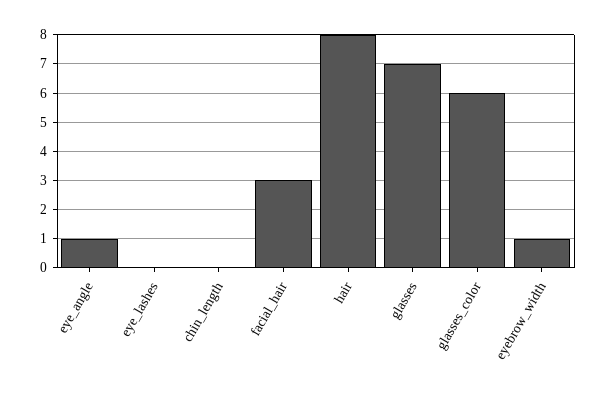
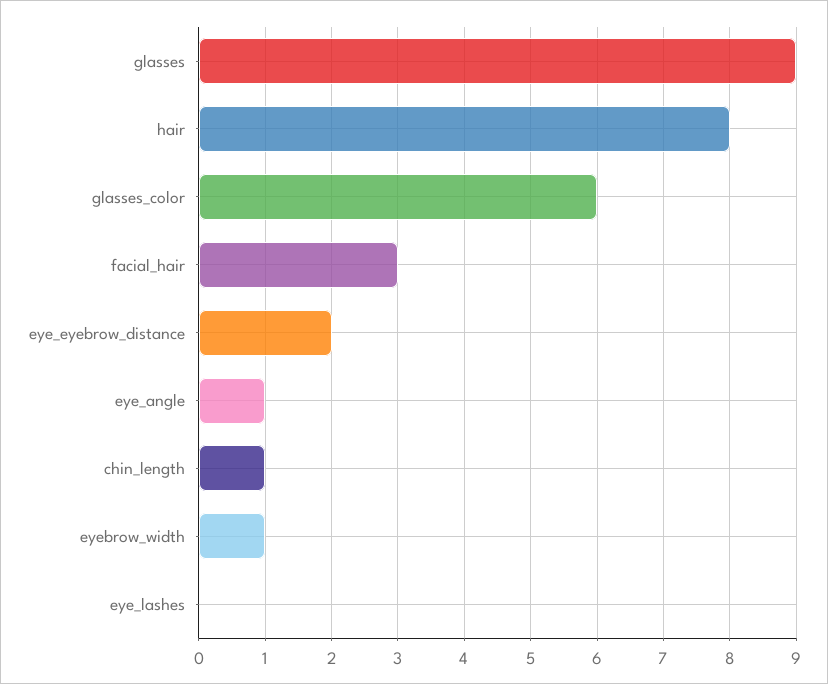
chin_length: 0 -> 1
glasses: 7 -> 9
eye_eyebrow_distance: none -> 2

